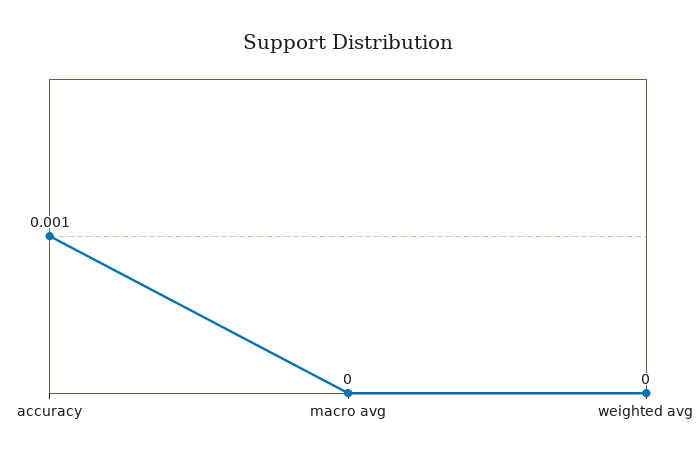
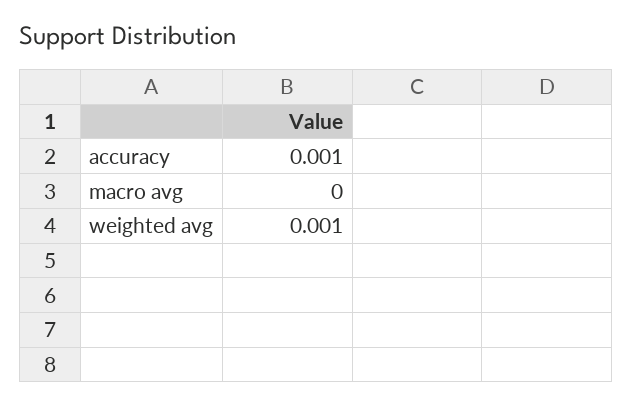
weighted avg: 0 -> 0.001

